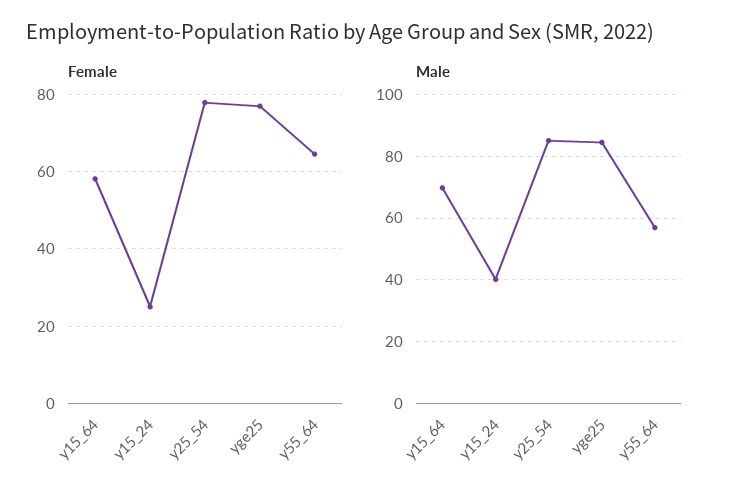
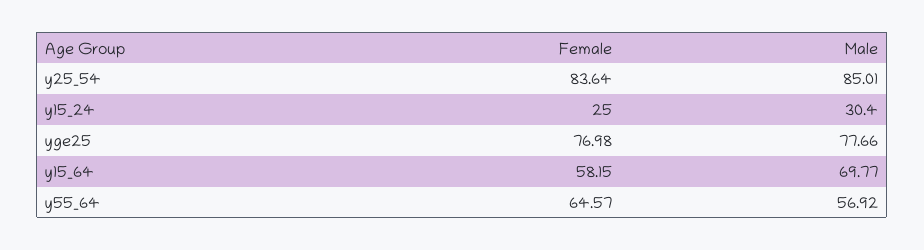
Female, y25_54: 78 -> 83.64
Male, y15_24: 40 -> 30.4
Male, yge25: 84 -> 77.66

